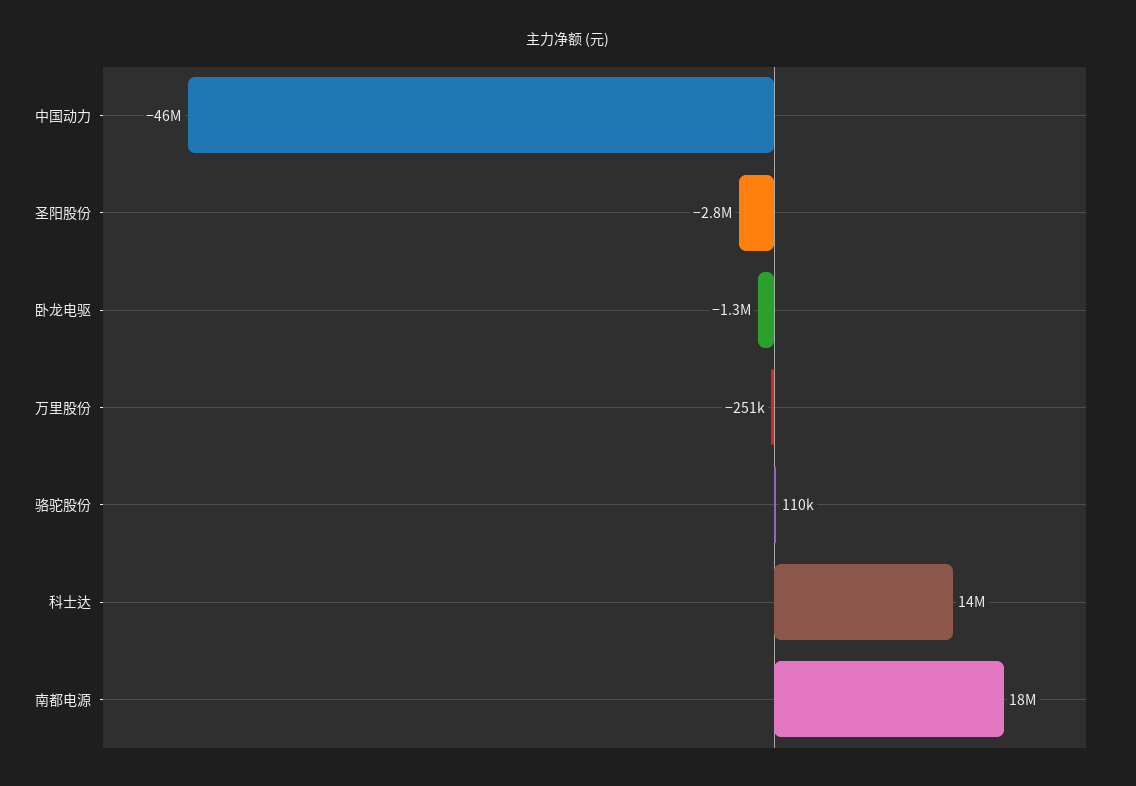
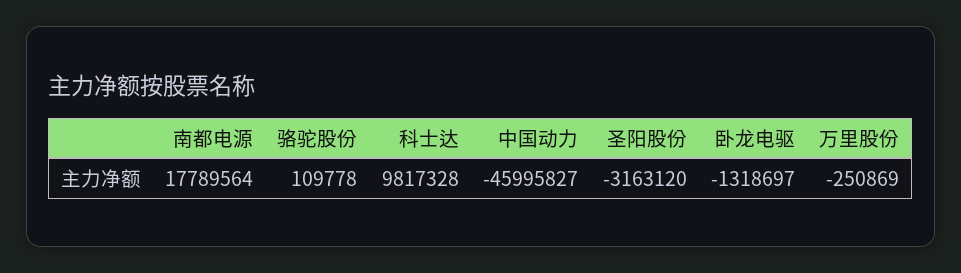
圣阳股份: -2800000 -> -3163120
科士达: 14000000 -> 9817328

